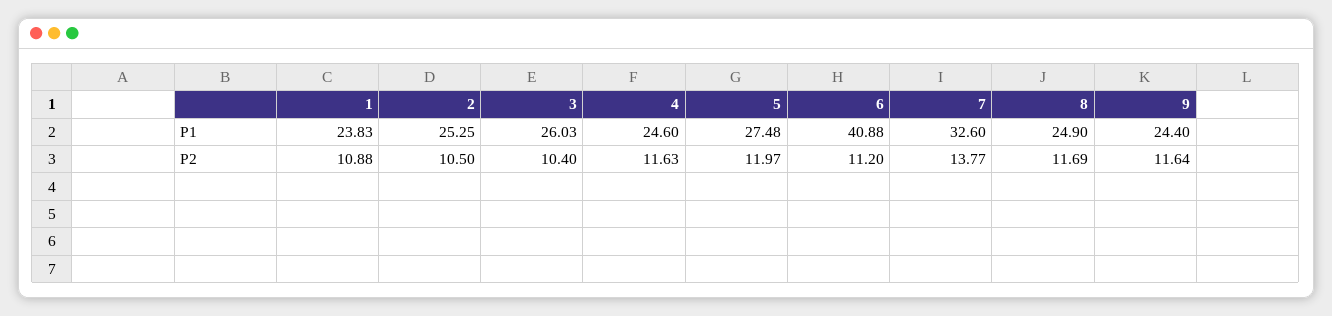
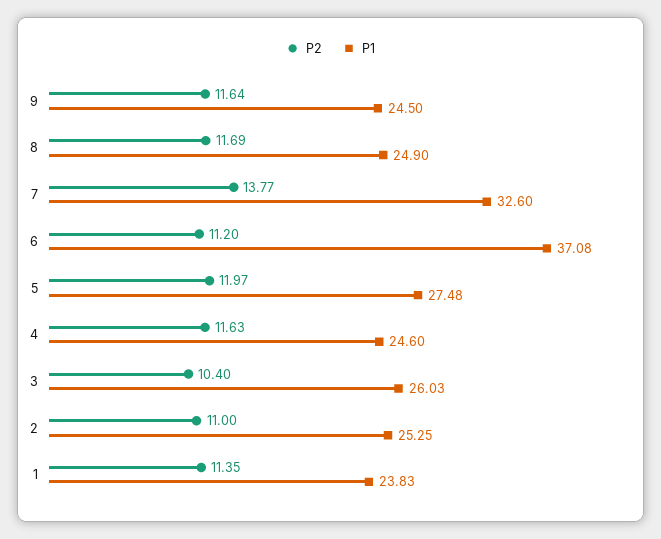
P1, 6: 40.88 -> 37.08
P1, 9: 24.4 -> 24.5
P2, 1: 10.88 -> 11.35
P2, 2: 10.5 -> 11

